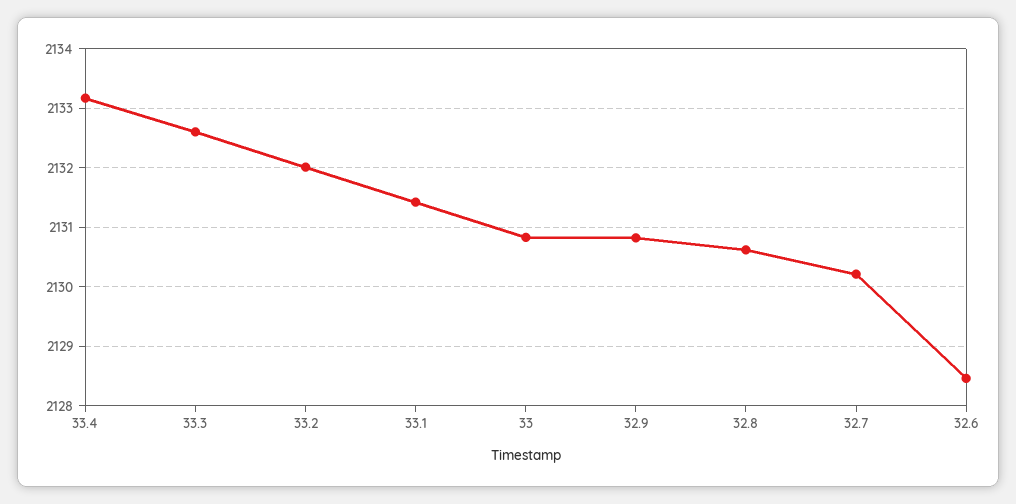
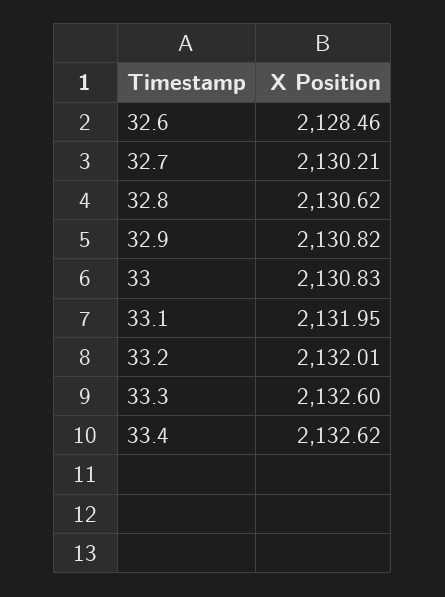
33.4: 2133.2 -> 2132.62
33.1: 2131.4 -> 2131.95

